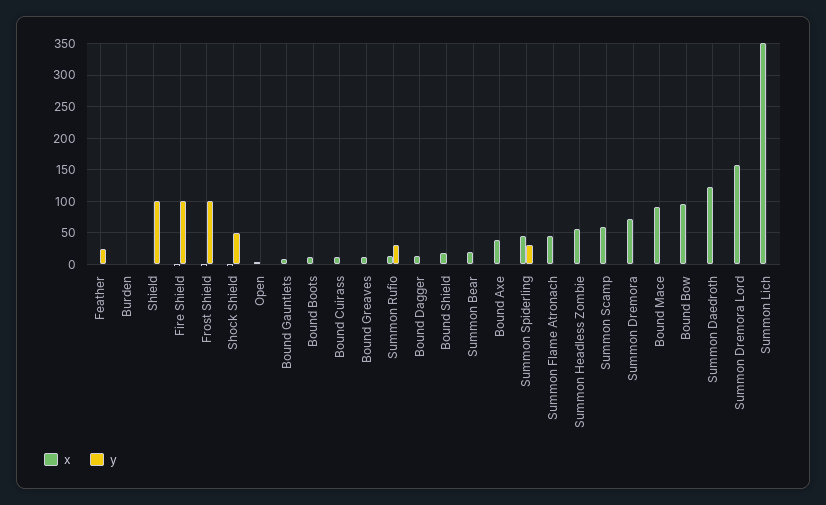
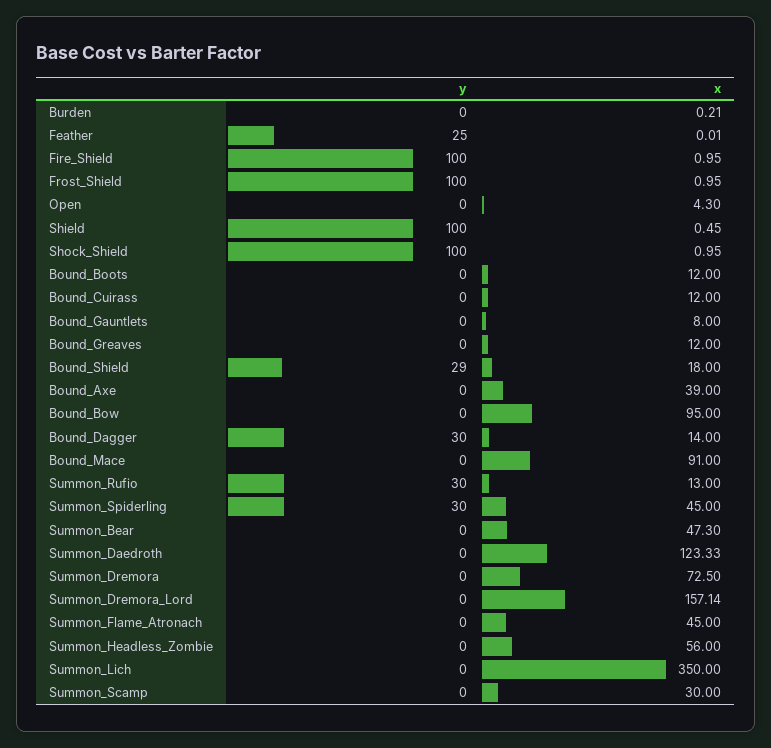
y, Shock Shield: 50 -> 100
y, Bound Dagger: 0 -> 30
y, Bound Shield: 0 -> 29
x, Summon Bear: 20 -> 47.3
x, Summon Scamp: 60 -> 30

